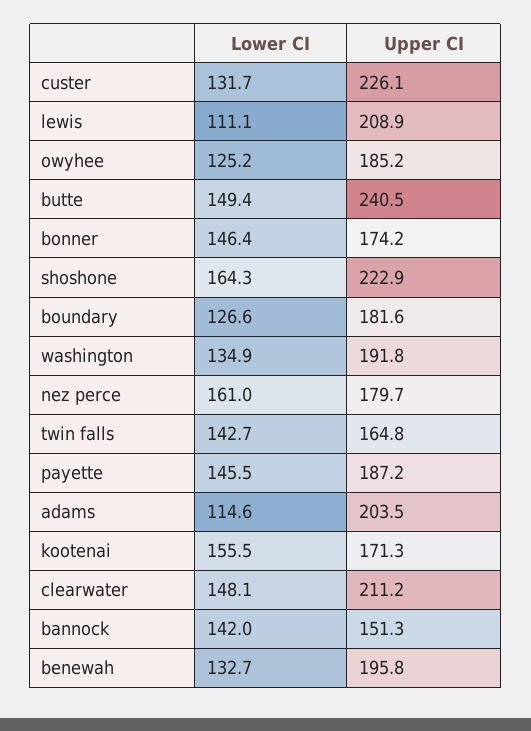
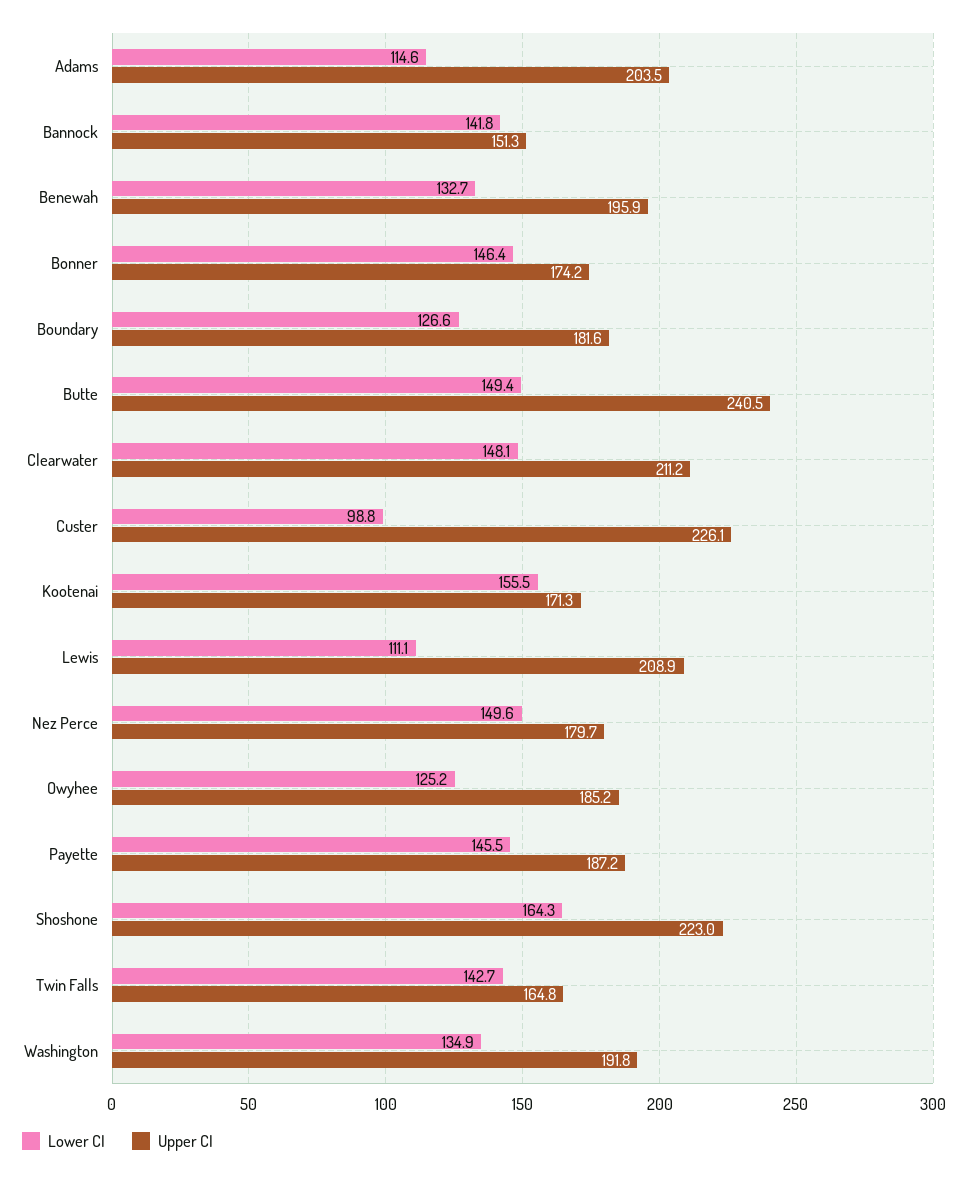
Lower CI, custer: 131.7 -> 98.8
Upper CI, shoshone: 222.9 -> 223
Lower CI, nez perce: 161 -> 149.6
Lower CI, bannock: 142 -> 141.8
Upper CI, benewah: 195.8 -> 195.9

